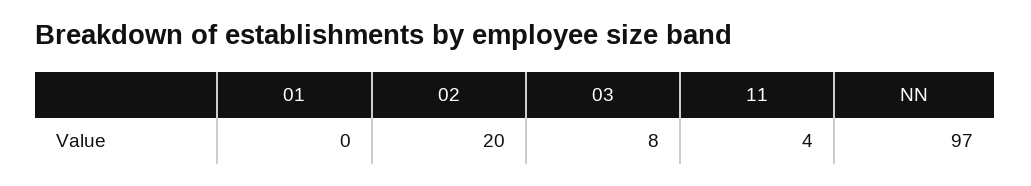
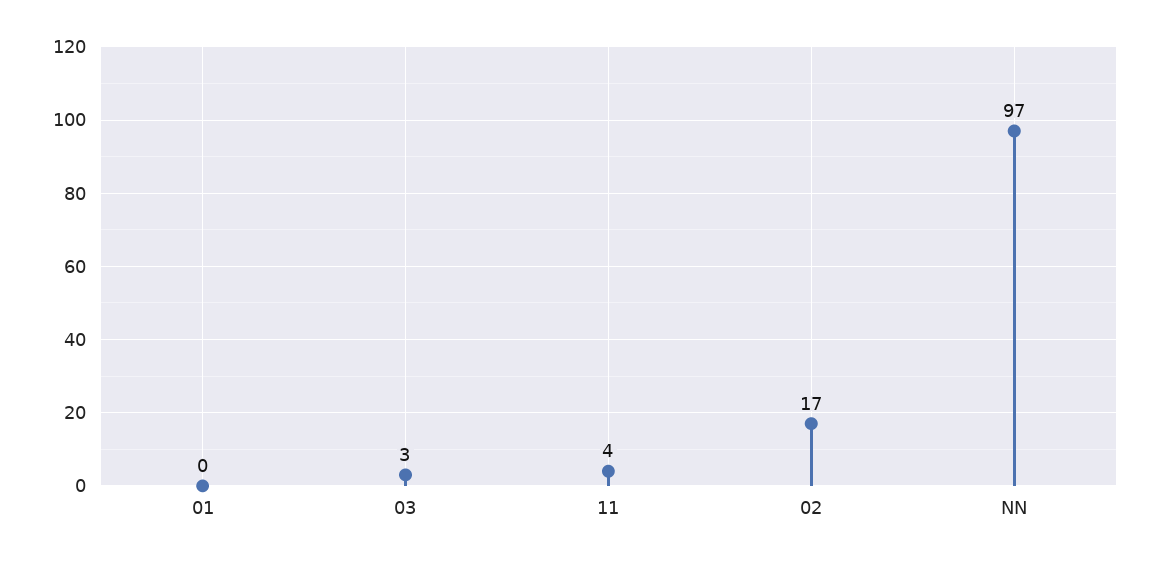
02: 20 -> 17
03: 8 -> 3

